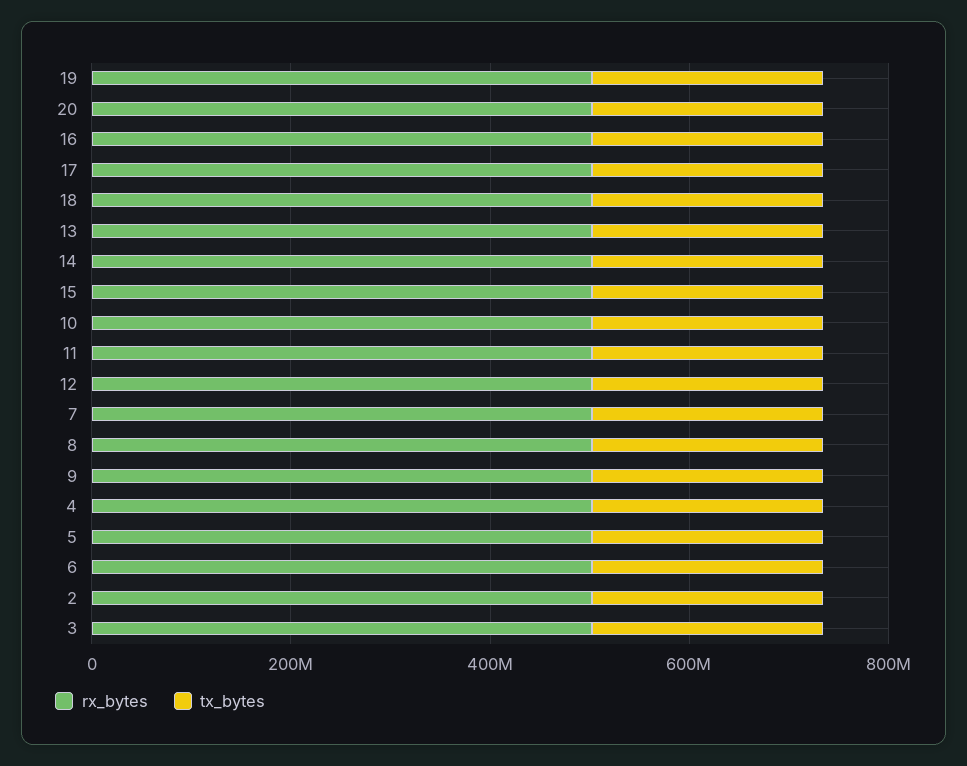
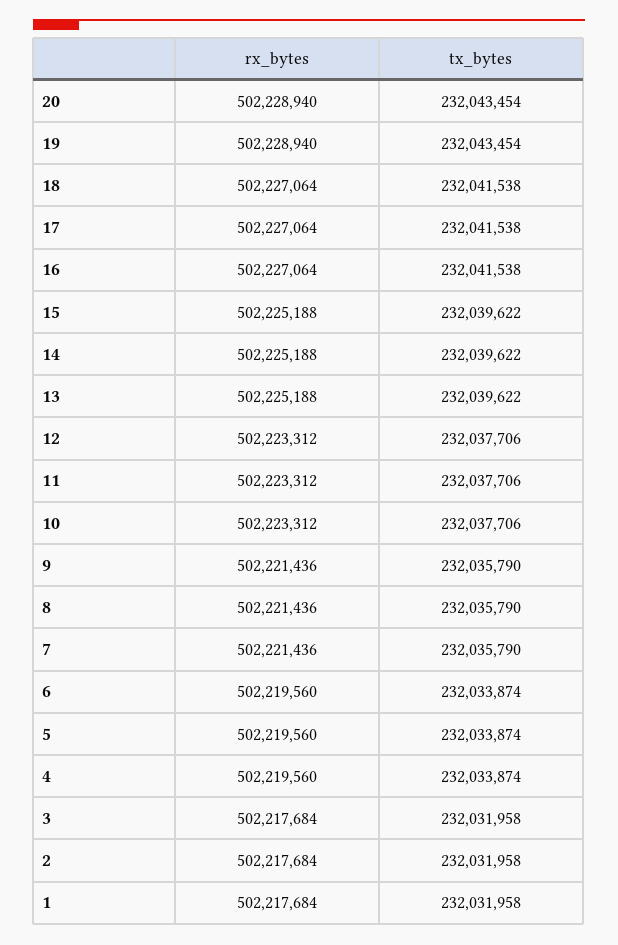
rx_bytes, 1: none -> 502217684
tx_bytes, 1: none -> 232031958

